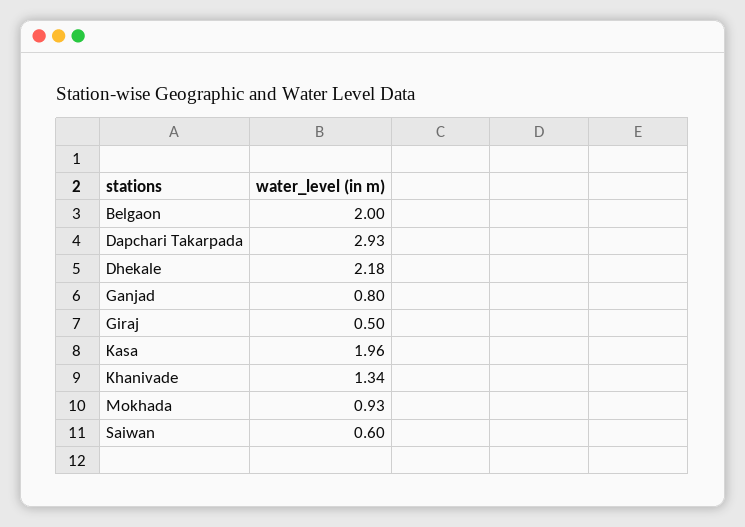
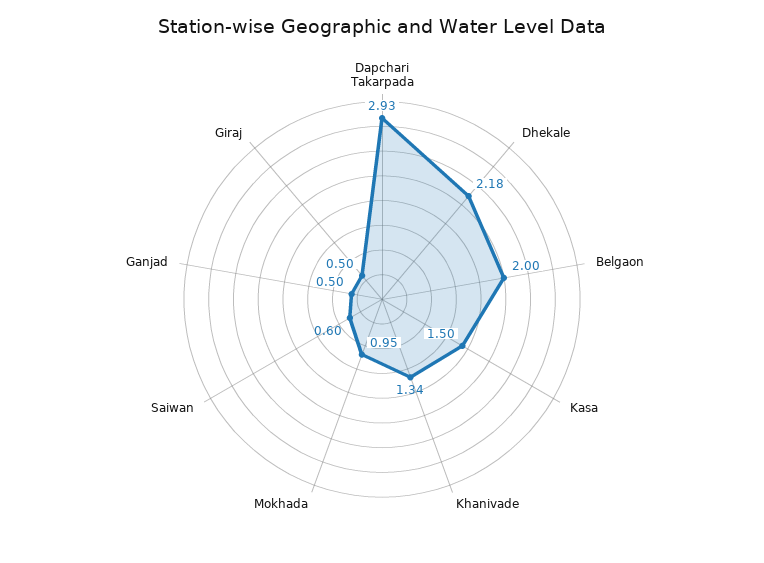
Ganjad: 0.8 -> 0.5
Kasa: 1.96 -> 1.5
Mokhada: 0.93 -> 0.95

